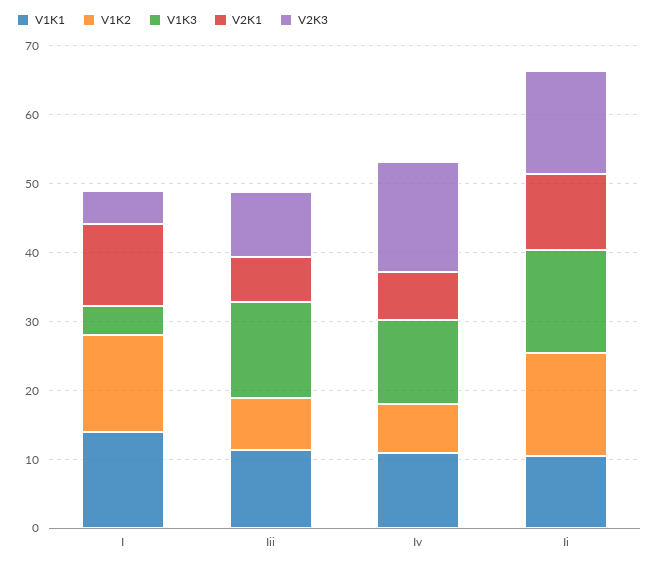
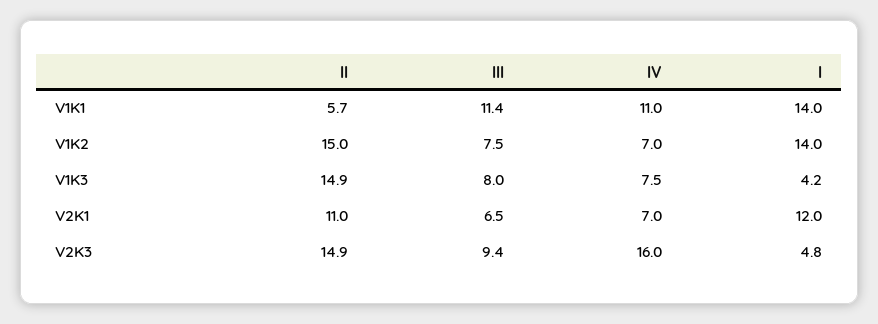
V1K3, Iii: 14 -> 8
V1K3, Iv: 12 -> 7.5
V1K1, Ii: 10 -> 5.7

